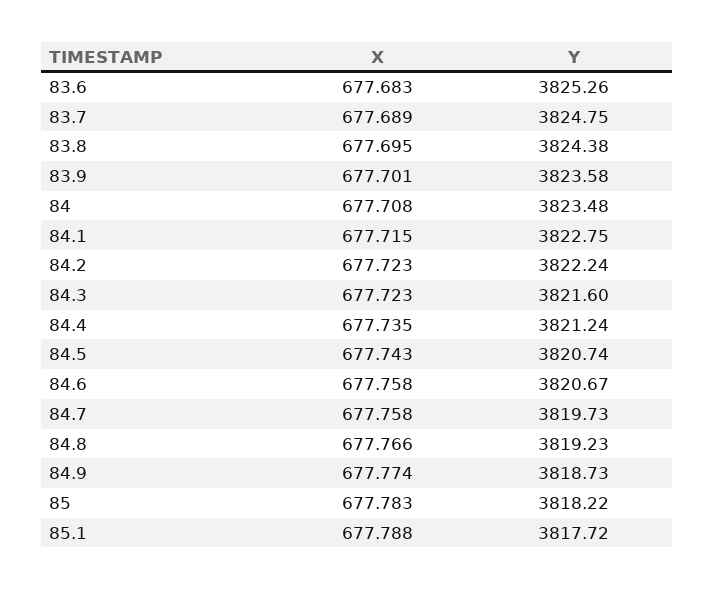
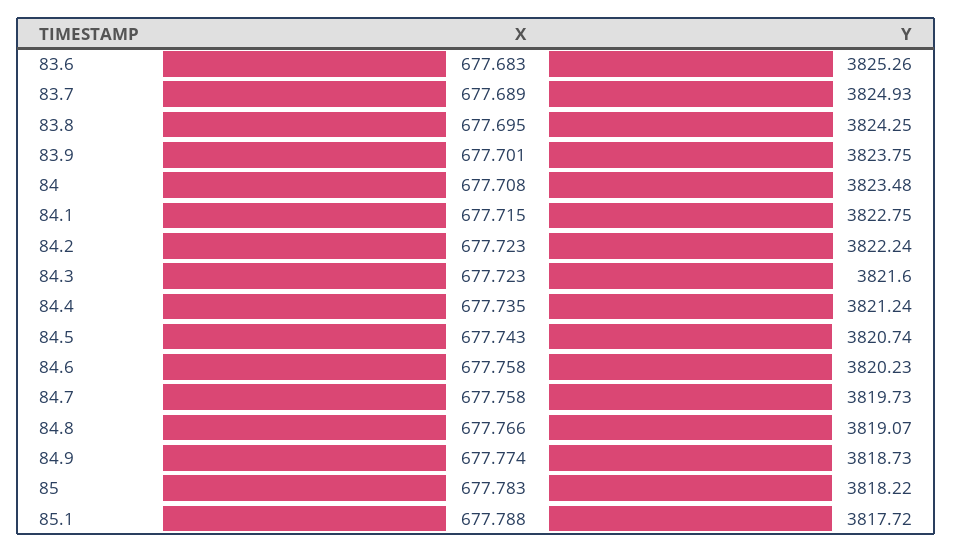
Y, 83.7: 3824.75 -> 3824.93
Y, 83.8: 3824.38 -> 3824.25
Y, 83.9: 3823.58 -> 3823.75
Y, 84.6: 3820.67 -> 3820.23
Y, 84.8: 3819.23 -> 3819.07

